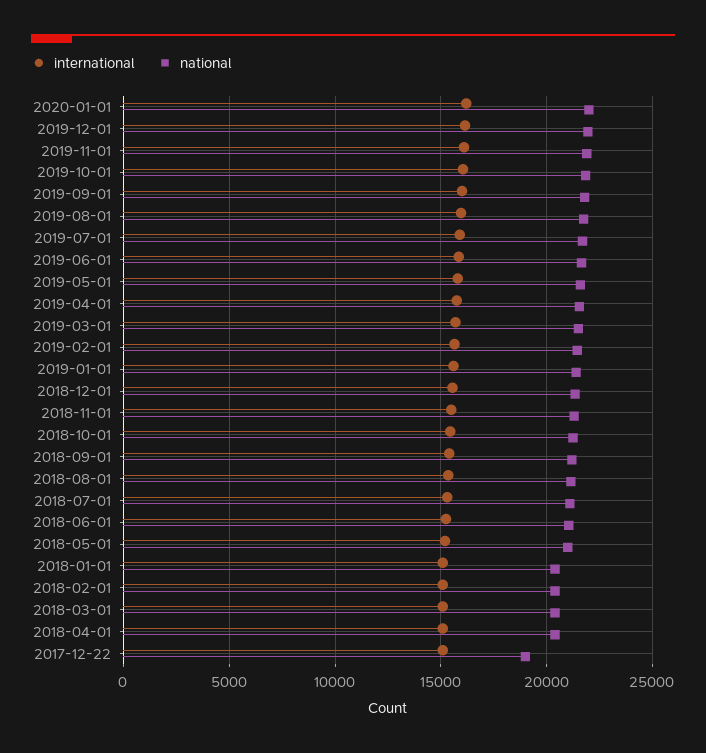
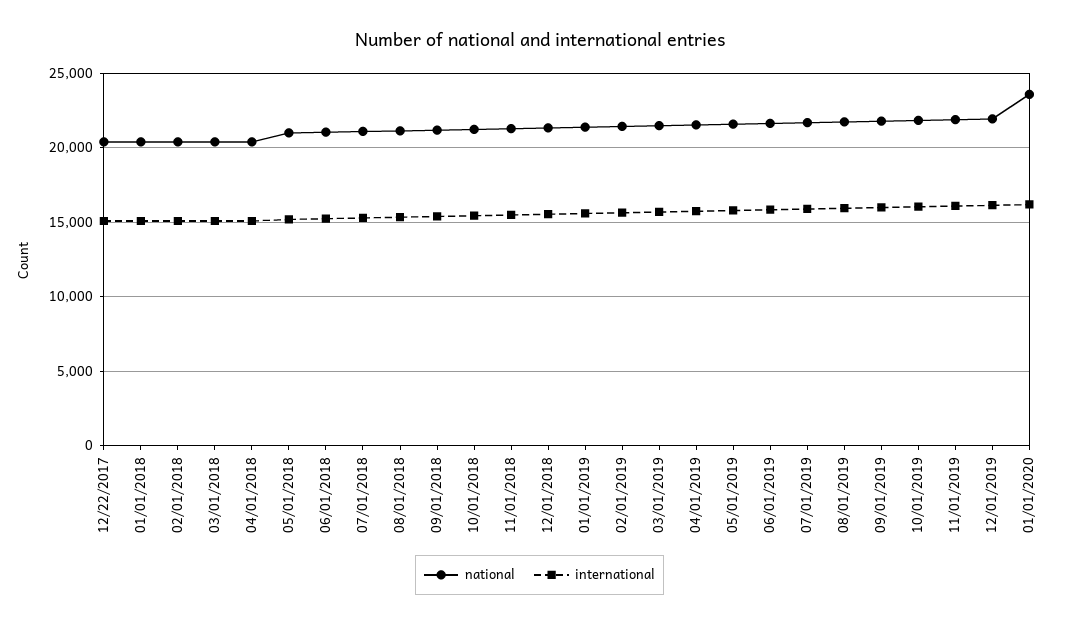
national, 2020-01-01: 22000 -> 23500
national, 2017-12-22: 19000 -> 20500

